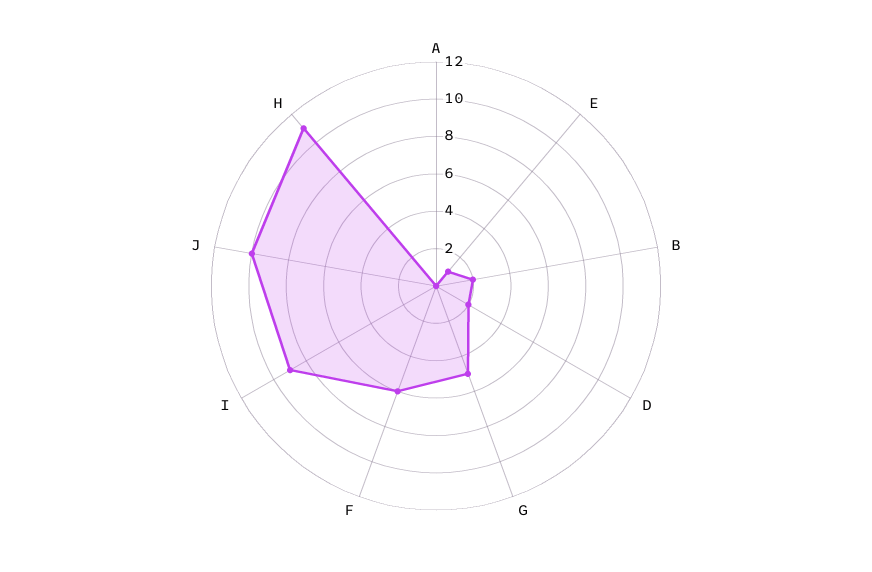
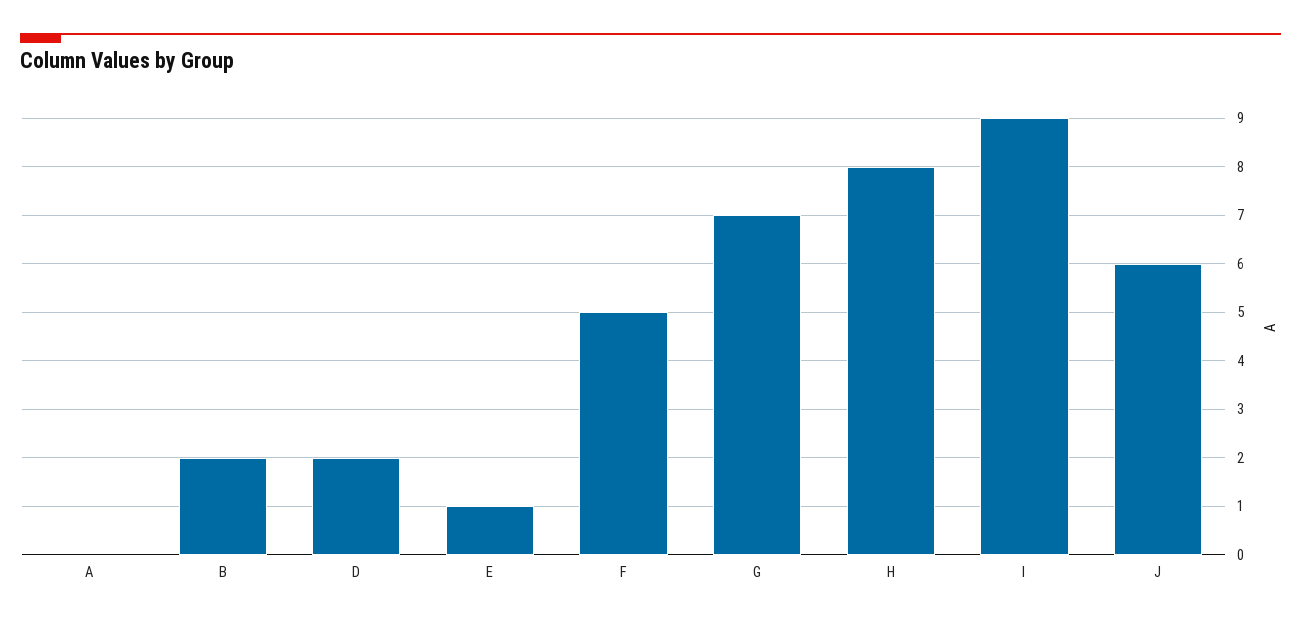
G: 5 -> 7
F: 6 -> 5
J: 10 -> 6
H: 11 -> 8

